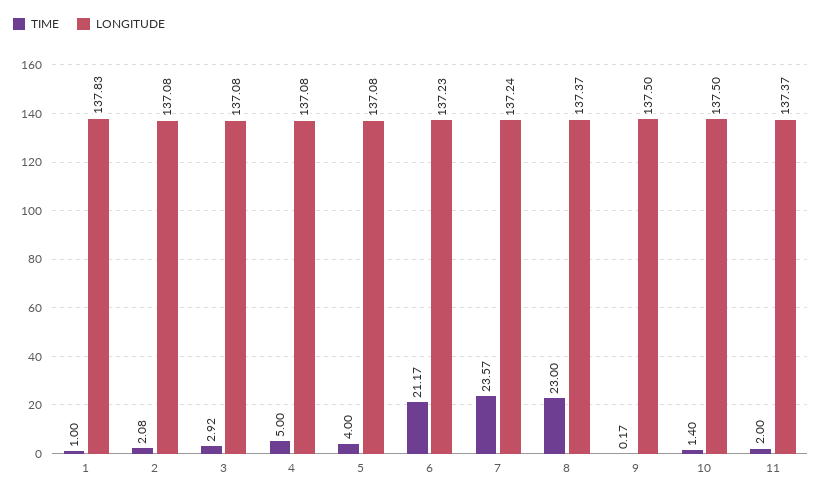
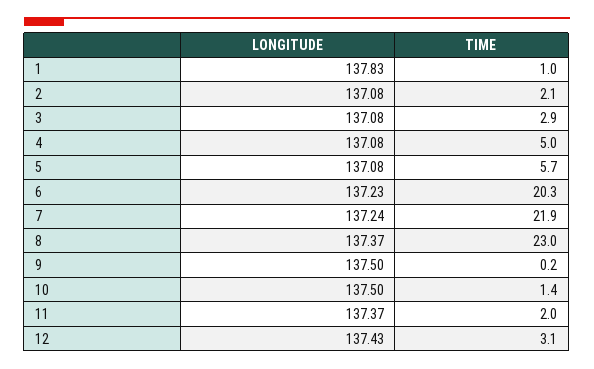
TIME, 5: 4 -> 5.7
TIME, 6: 21.17 -> 20.3
TIME, 7: 23.57 -> 21.9
LONGITUDE, 12: none -> 137.43
TIME, 12: none -> 3.1

